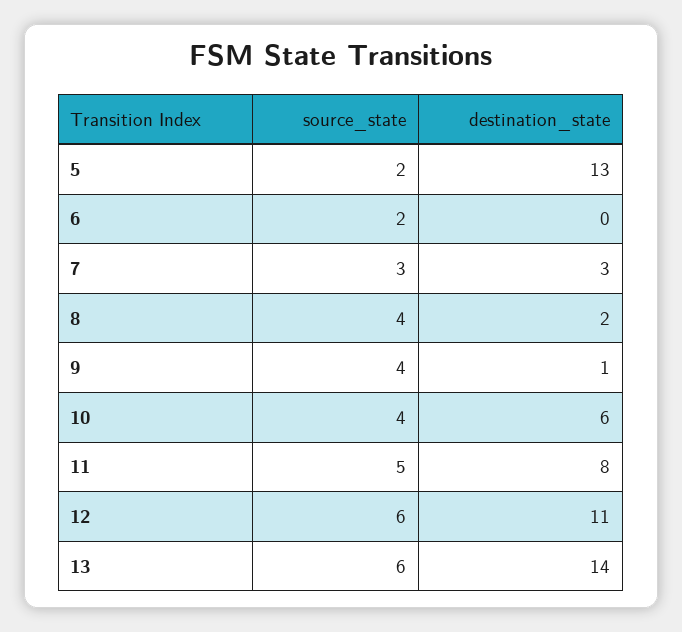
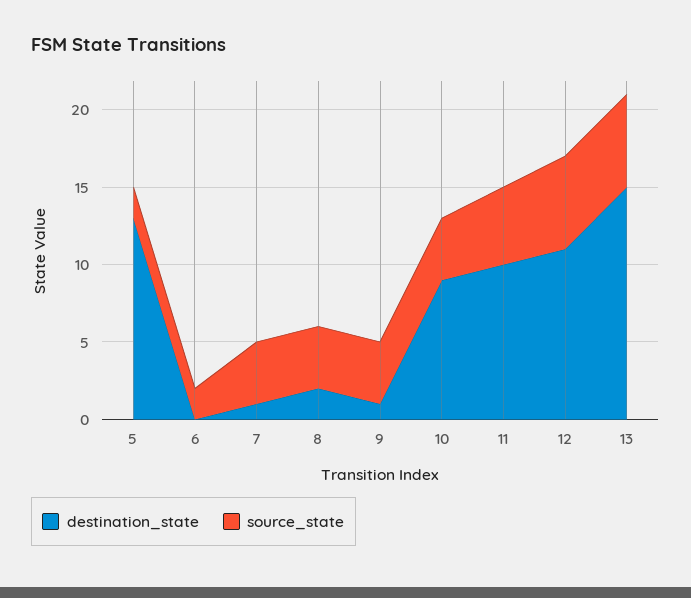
source_state, 7: 3 -> 4
destination_state, 7: 3 -> 1
destination_state, 10: 6 -> 9
destination_state, 11: 8 -> 10
destination_state, 13: 14 -> 15

